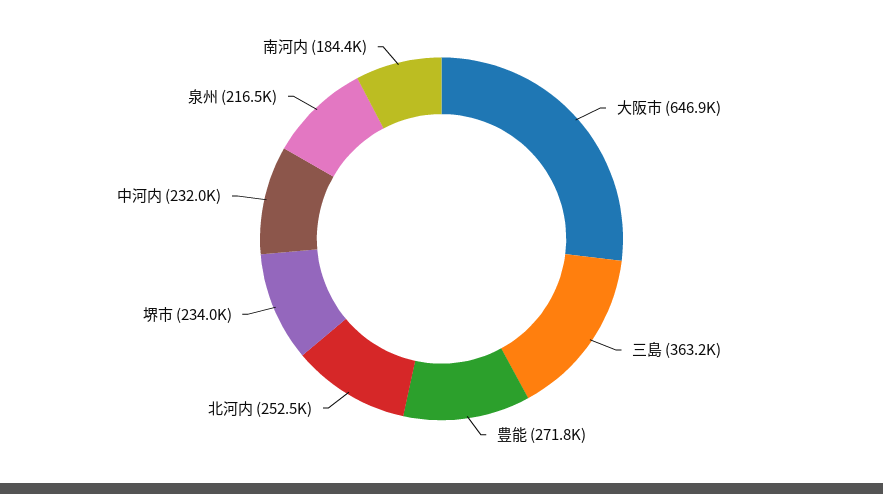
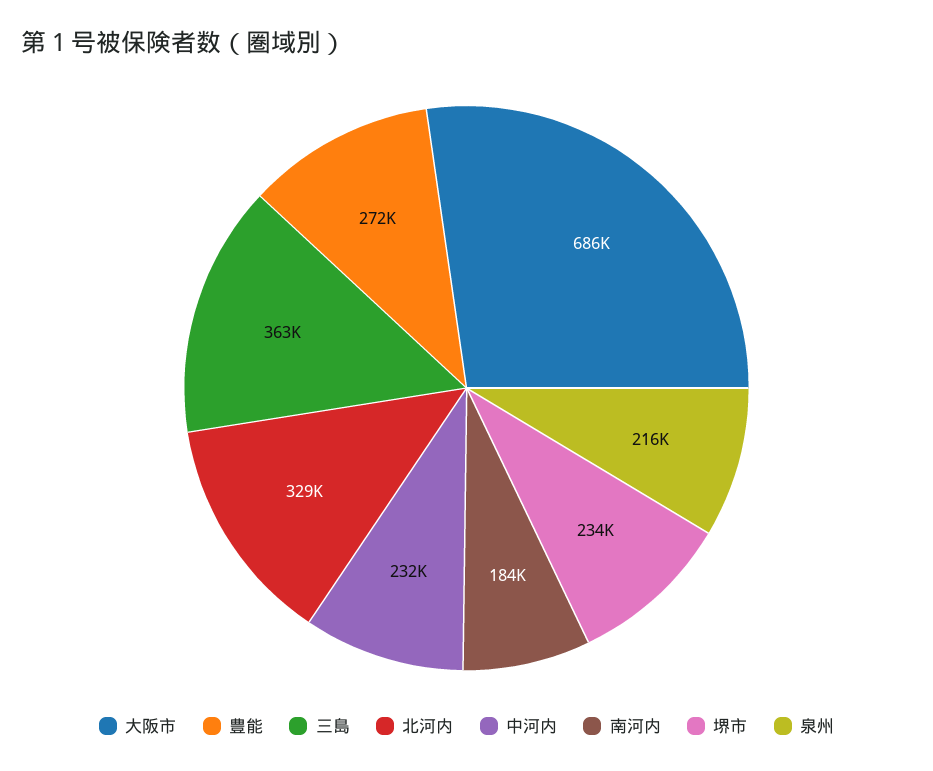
大阪市: 646900 -> 686000
北河内: 252500 -> 329000

